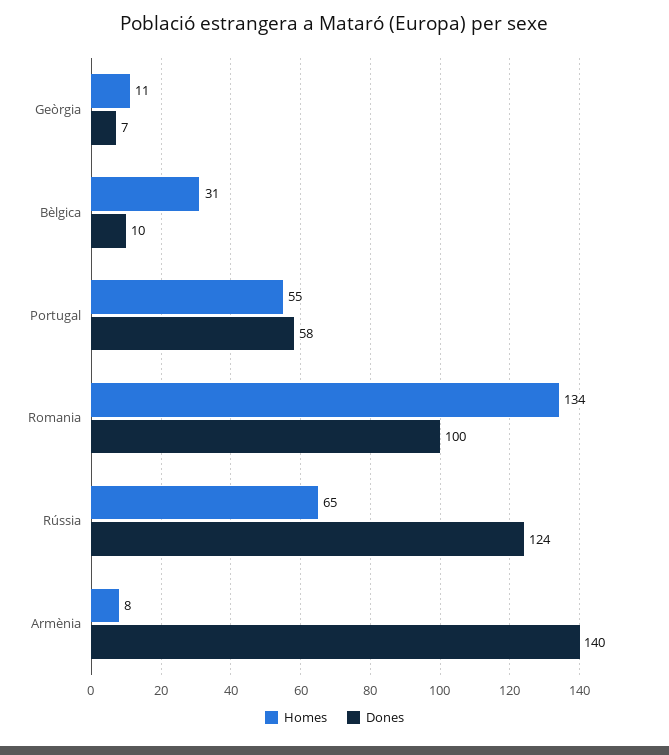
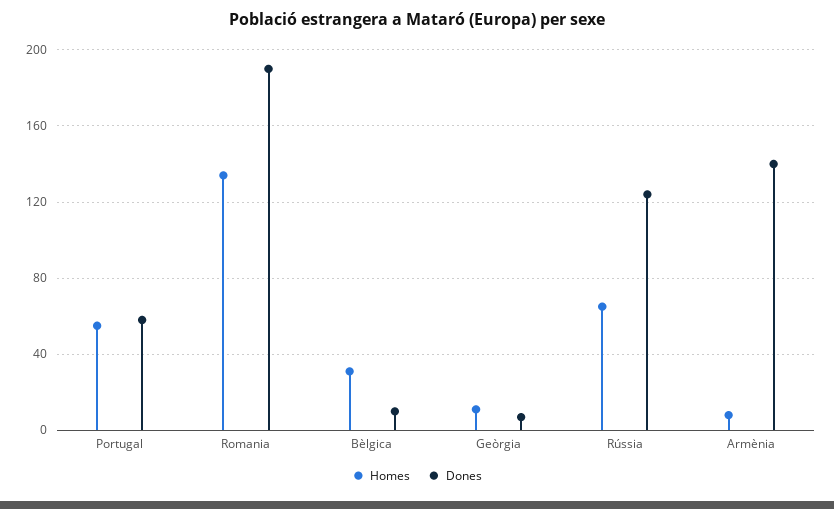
Dones, Romania: 100 -> 190

